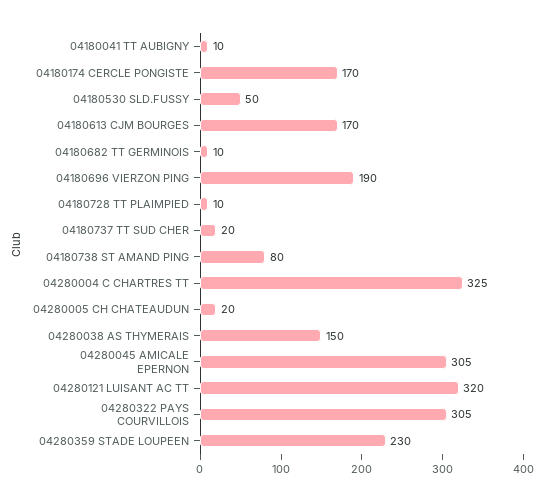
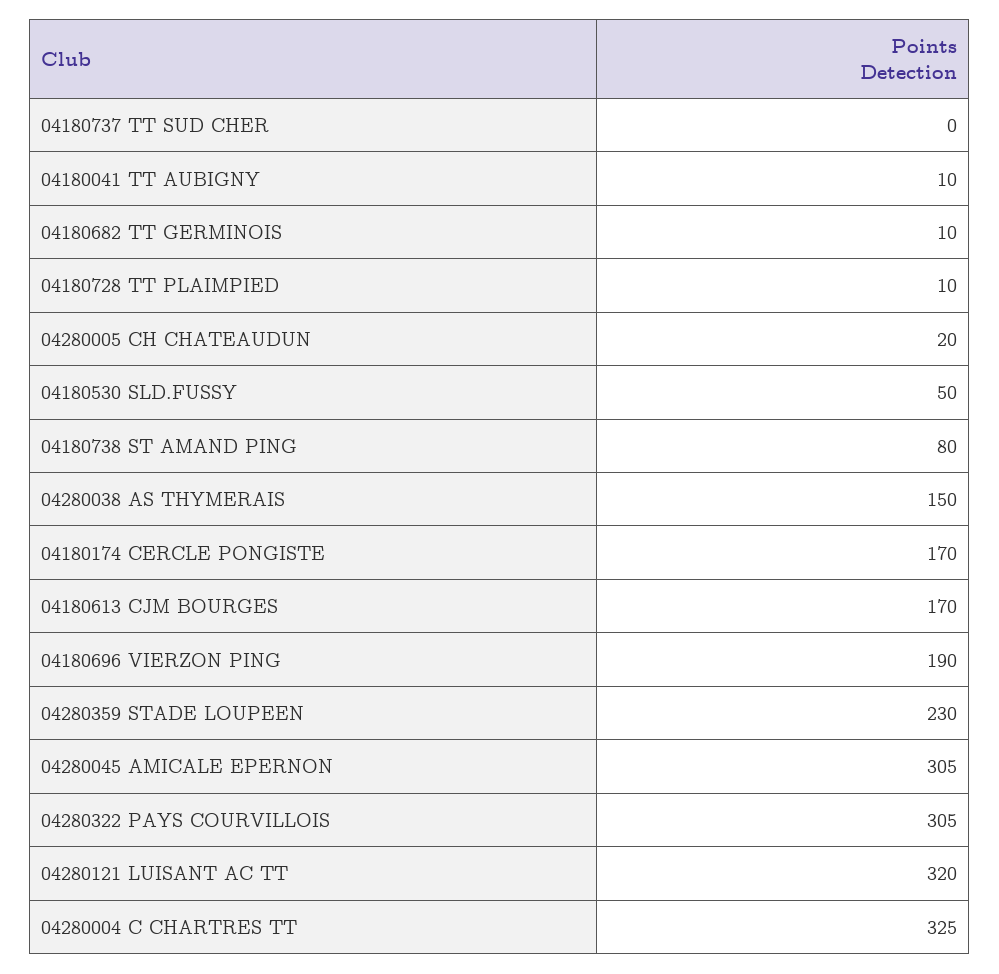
04180737 TT SUD CHER: 20 -> 0

